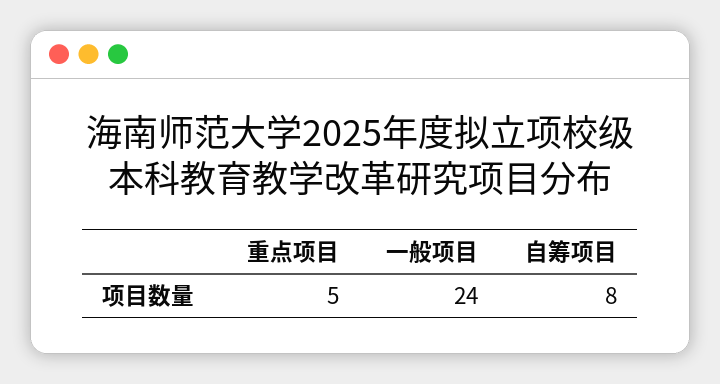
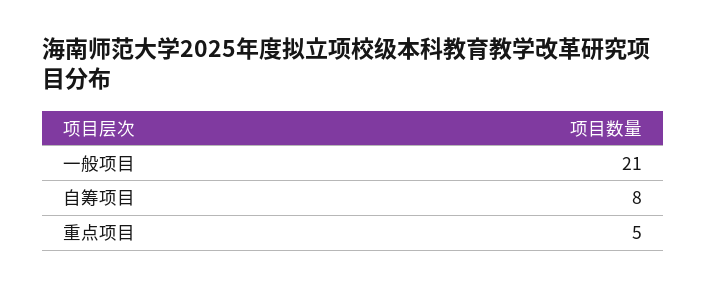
一般项目: 24 -> 21

